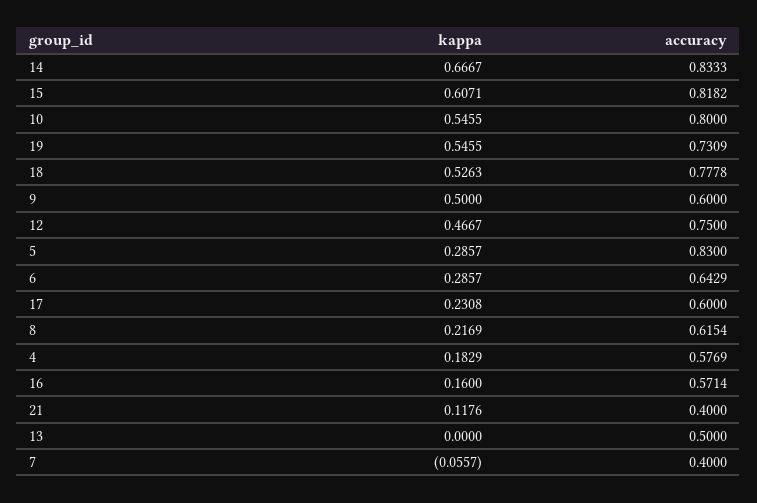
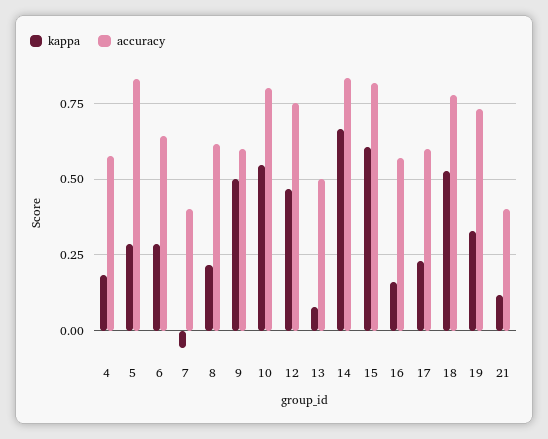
kappa, 19: 0.5455 -> 0.325
kappa, 13: 0 -> 0.075

